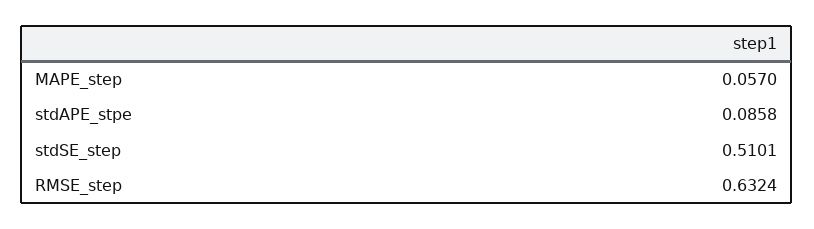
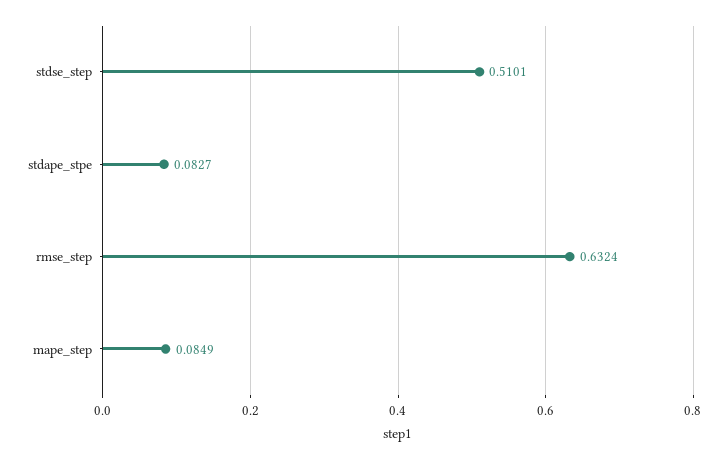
MAPE_step: 0.057 -> 0.0849
stdAPE_stpe: 0.0858 -> 0.0827

